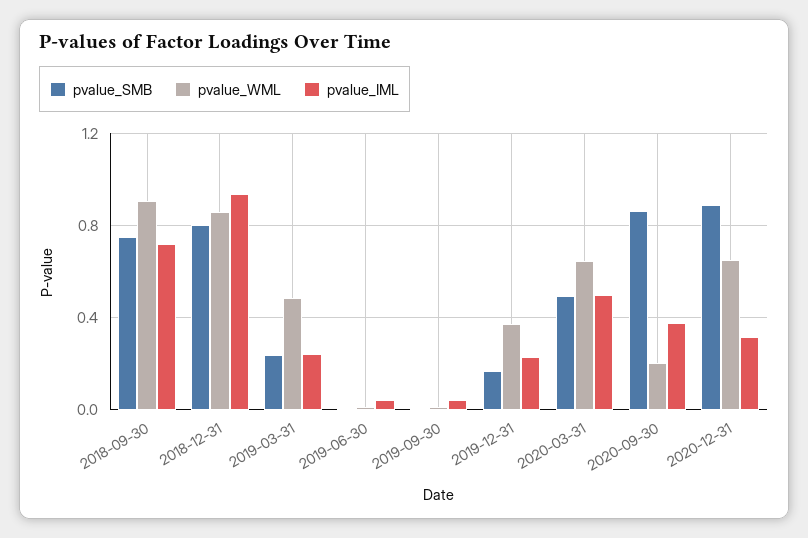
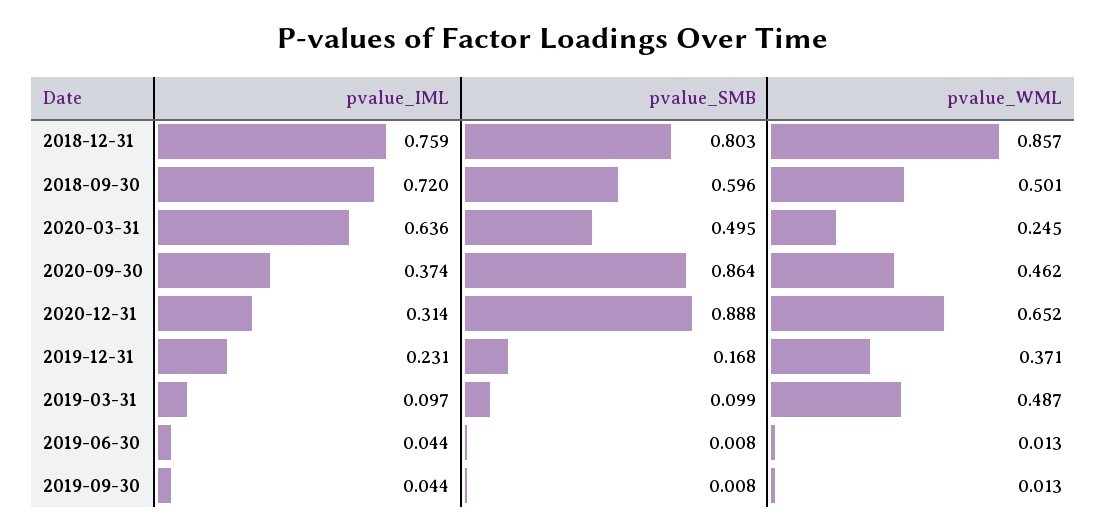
pvalue_SMB, 2018-09-30: 0.75 -> 0.596
pvalue_WML, 2018-09-30: 0.9 -> 0.501
pvalue_IML, 2018-12-31: 0.95 -> 0.759
pvalue_SMB, 2019-03-31: 0.25 -> 0.099
pvalue_IML, 2019-03-31: 0.25 -> 0.097
pvalue_WML, 2020-03-31: 0.65 -> 0.245
pvalue_IML, 2020-03-31: 0.5 -> 0.636
pvalue_WML, 2020-09-30: 0.2 -> 0.462

